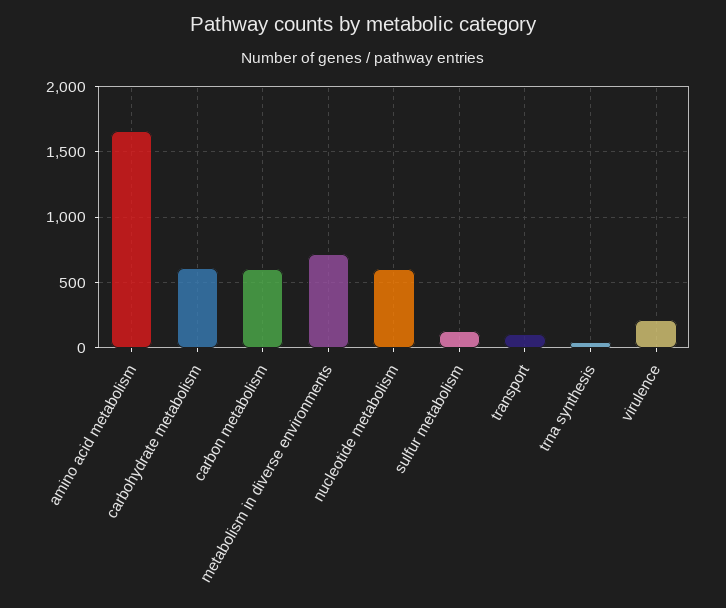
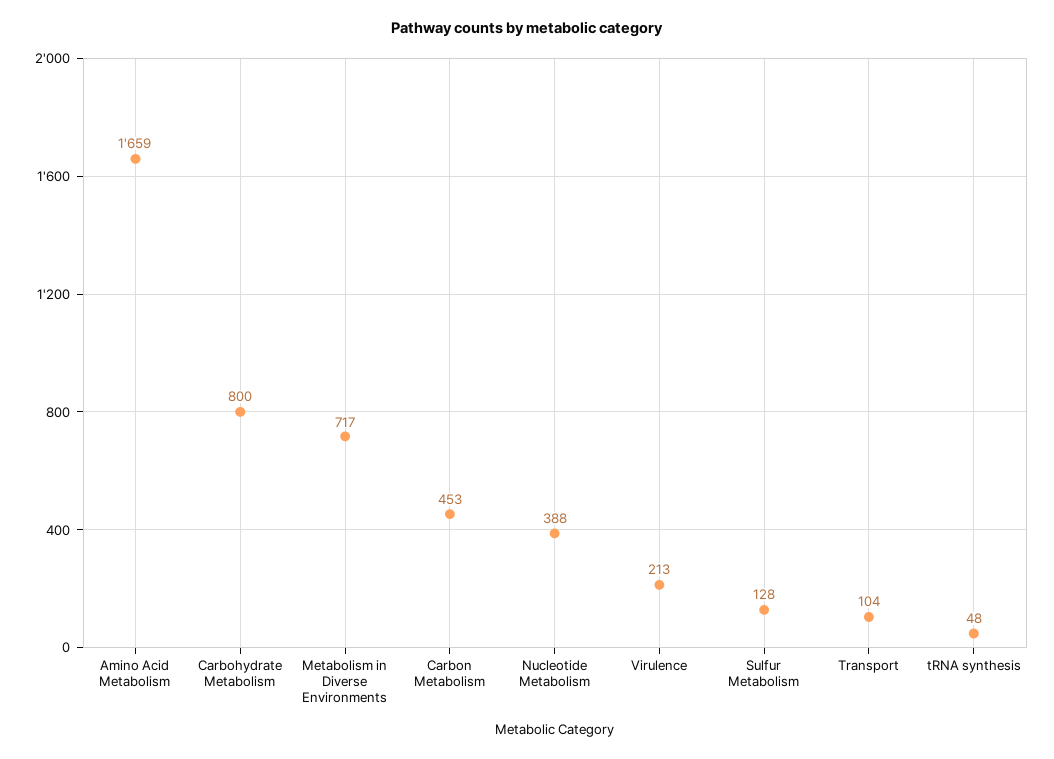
carbohydrate metabolism: 600 -> 800
carbon metabolism: 600 -> 453
nucleotide metabolism: 600 -> 388

